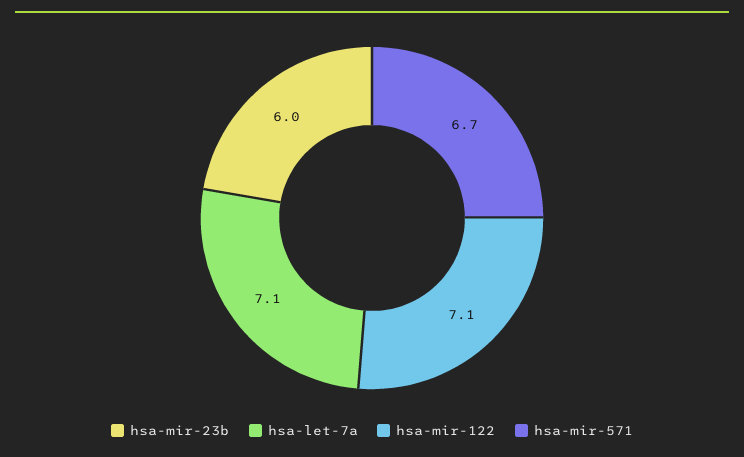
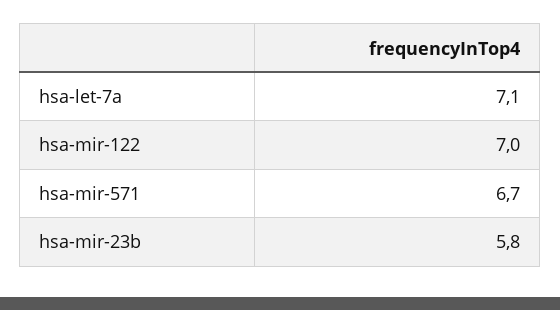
hsa-mir-23b: 6 -> 5.8
hsa-mir-122: 7.1 -> 7

